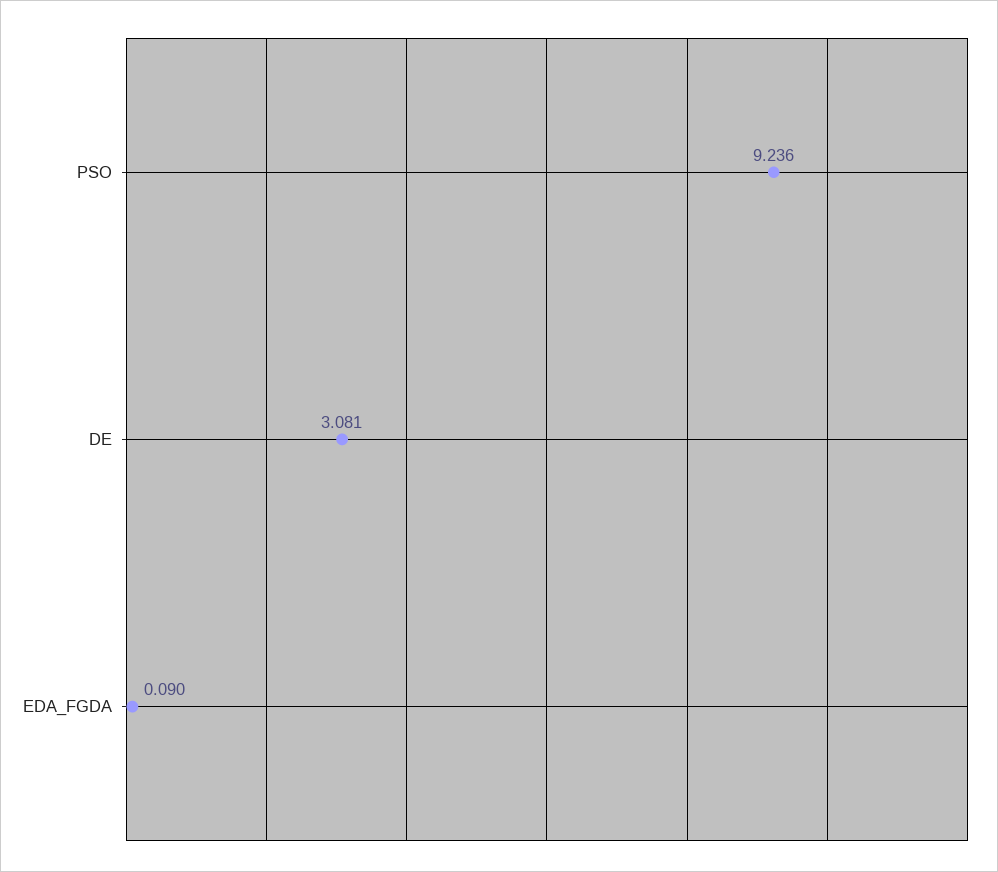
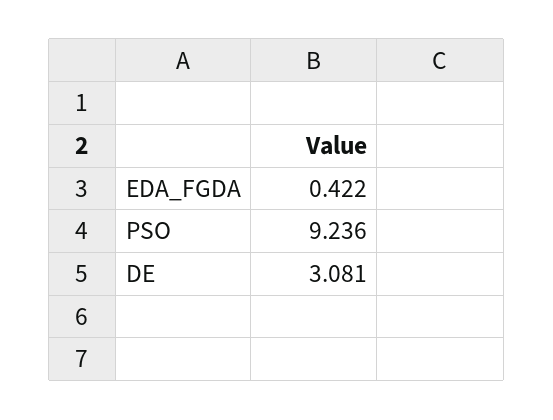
EDA_FGDA: 0.09 -> 0.422

